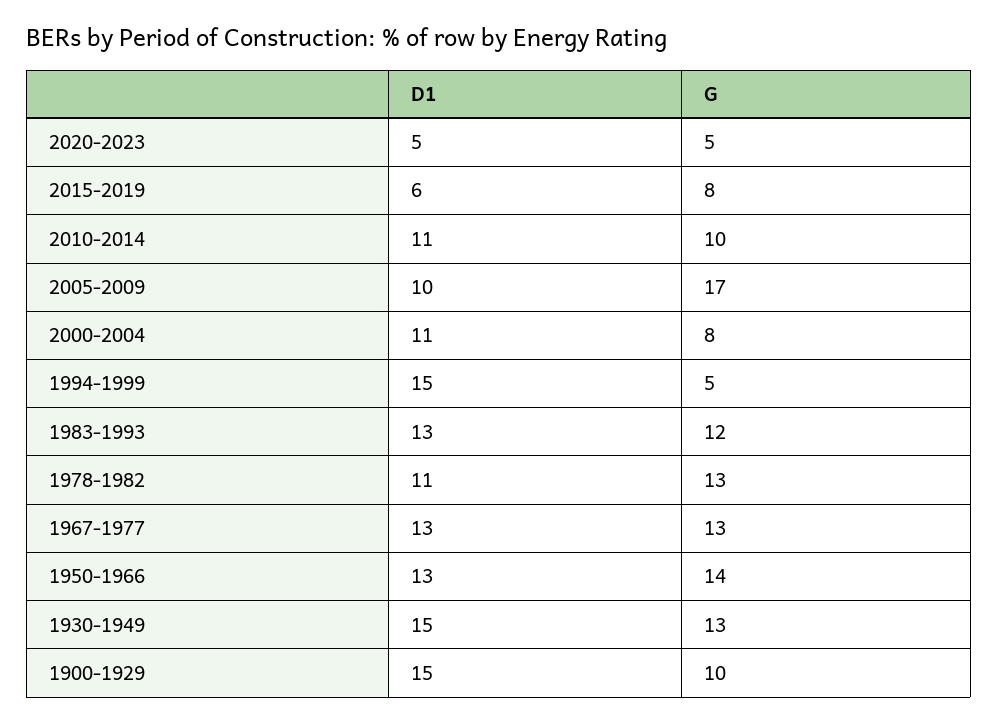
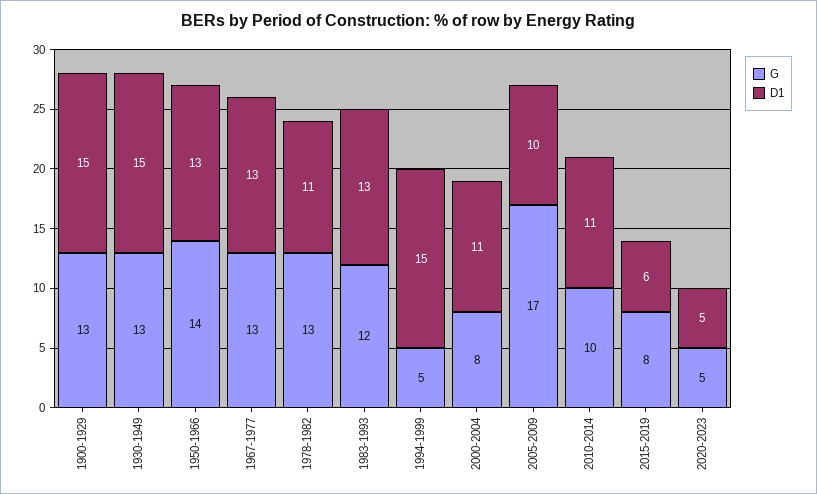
G, 1900-1929: 10 -> 13

